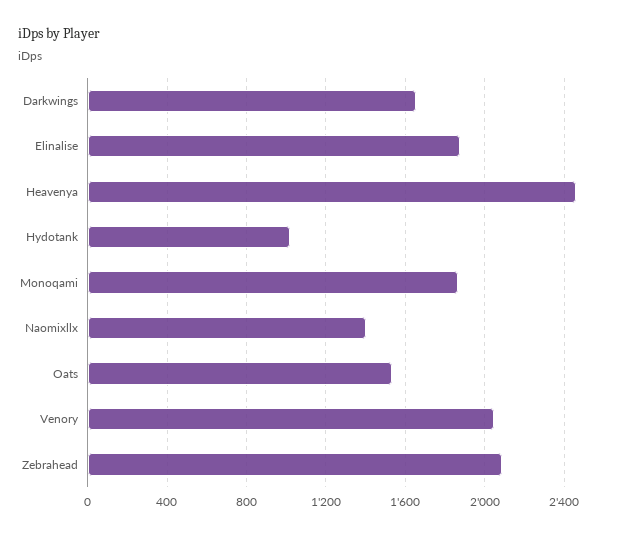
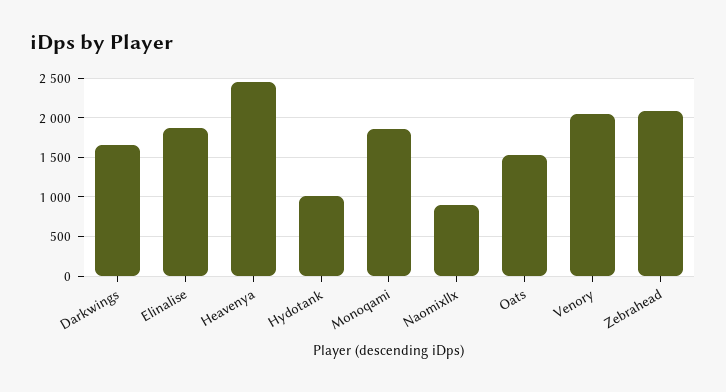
Naomixllx: 1400 -> 900

